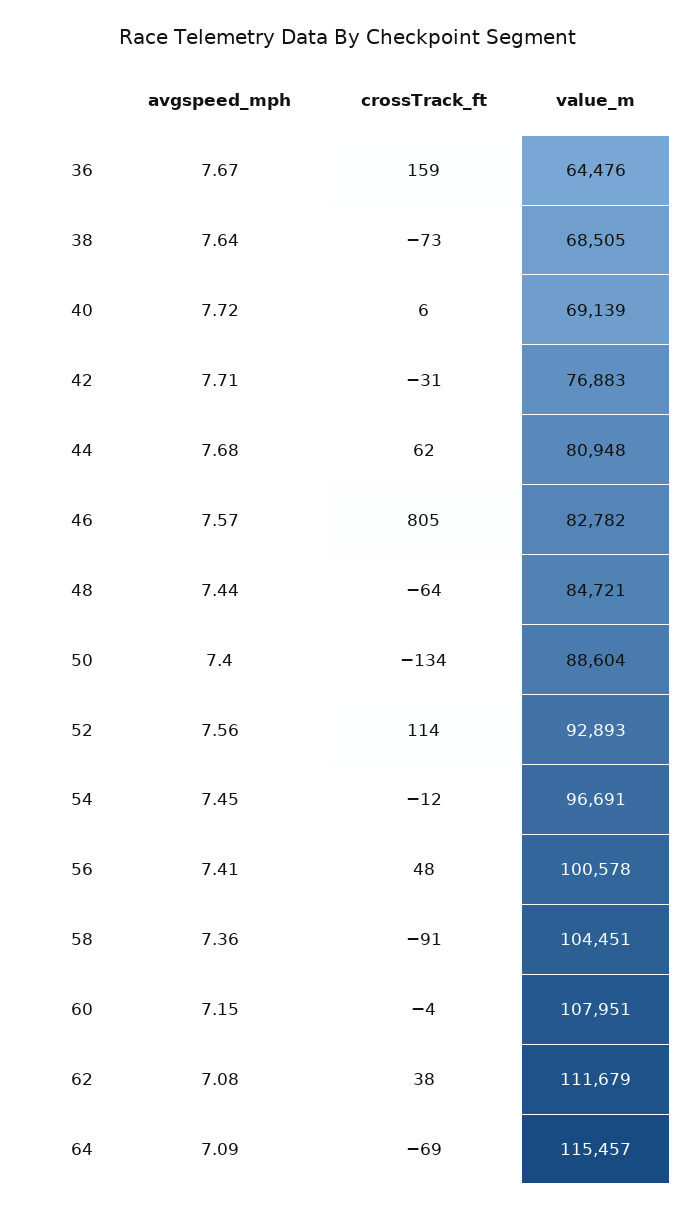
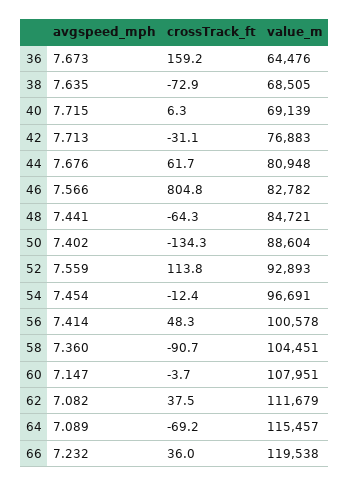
avgspeed_mph, 66: none -> 7.232
crossTrack_ft, 66: none -> 36
value_m, 66: none -> 119538

